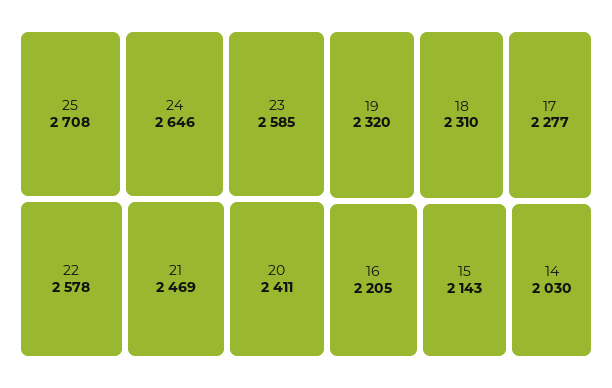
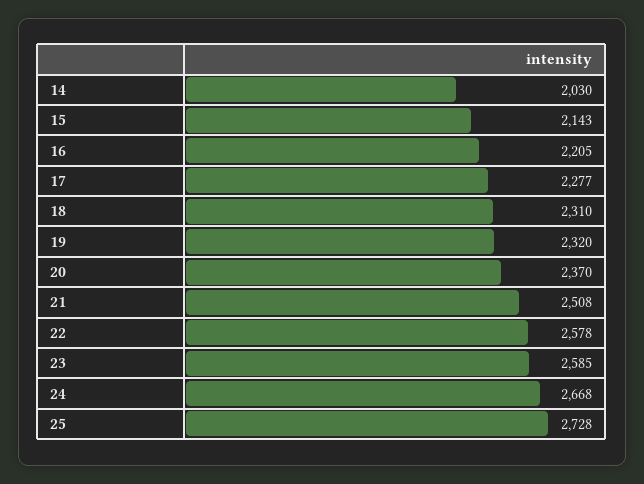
25: 2708 -> 2728
24: 2646 -> 2668
21: 2469 -> 2508
20: 2411 -> 2370

